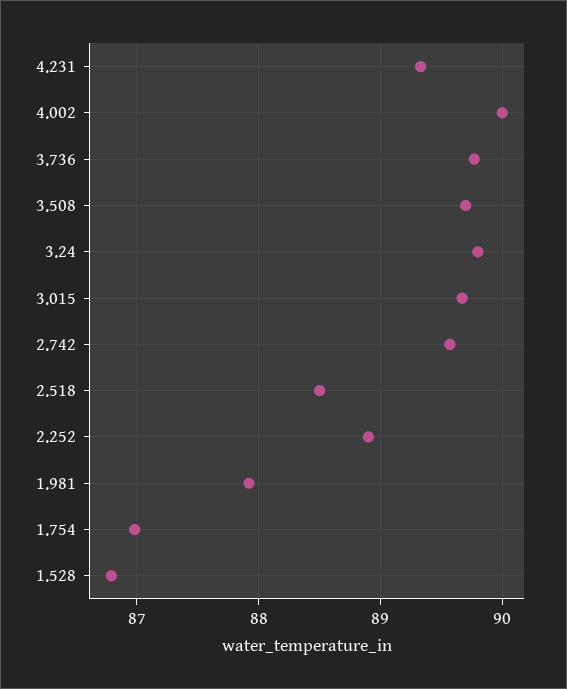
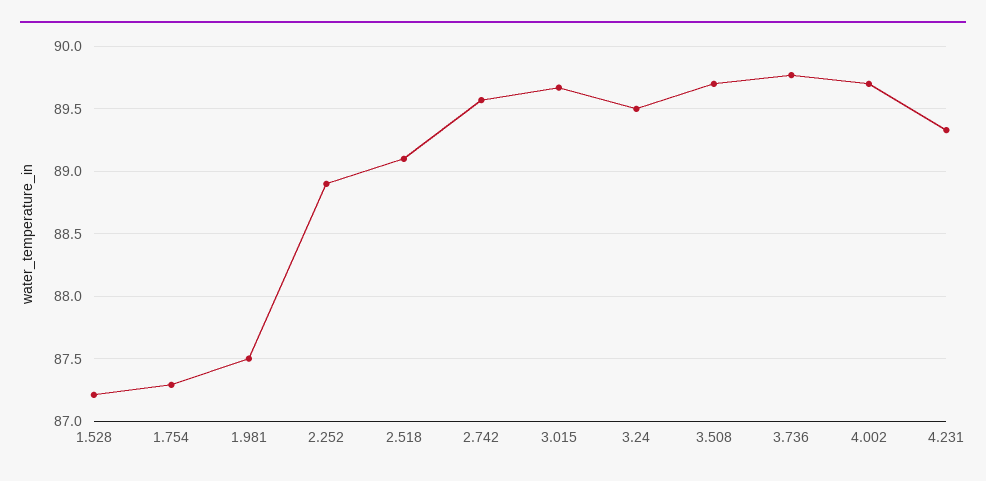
4.002: 90 -> 89.7
3.24: 89.8 -> 89.5
2.518: 88.5 -> 89.1
1.981: 87.9 -> 87.5
1.754: 87 -> 87.3
1.528: 86.8 -> 87.2

